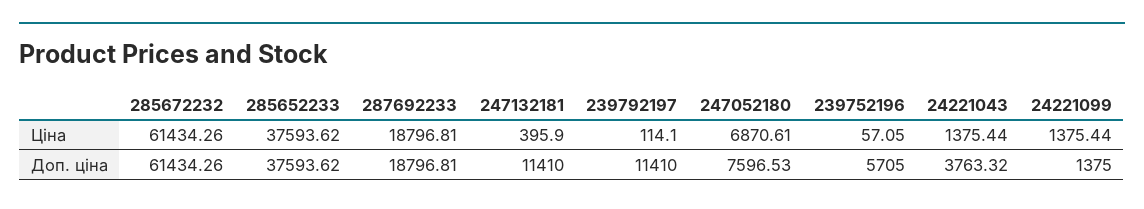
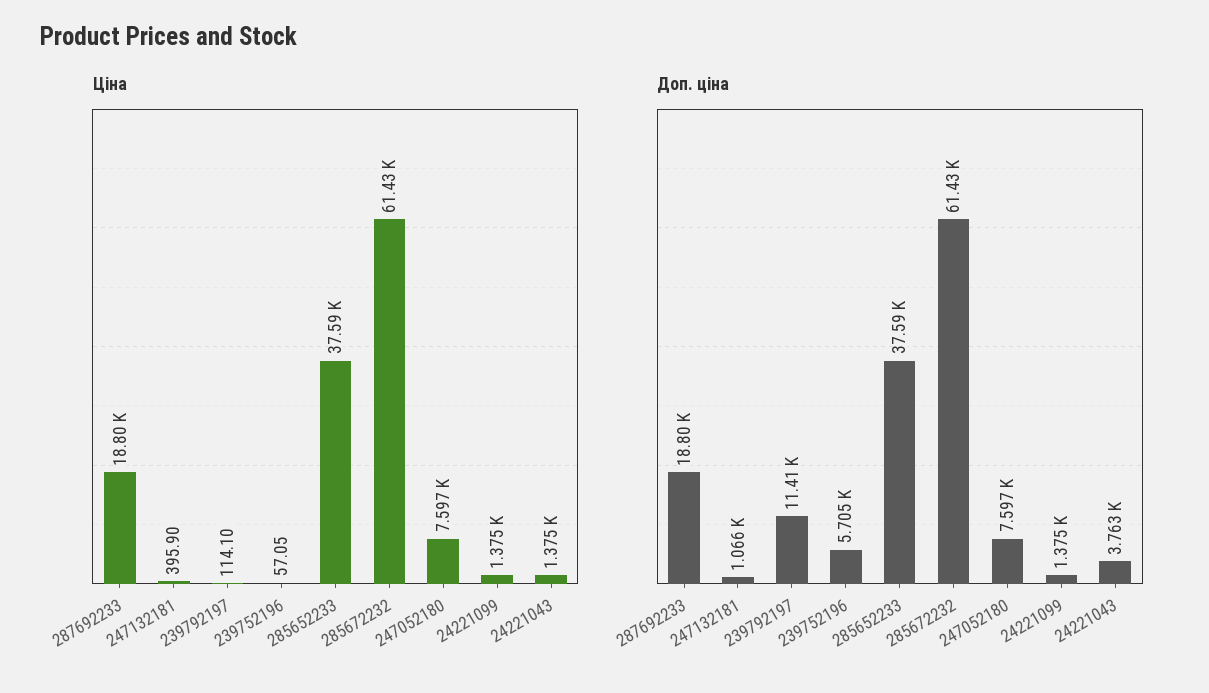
Ціна, 247052180: 6870.61 -> 7597
Доп. ціна, 247132181: 11410 -> 1066

